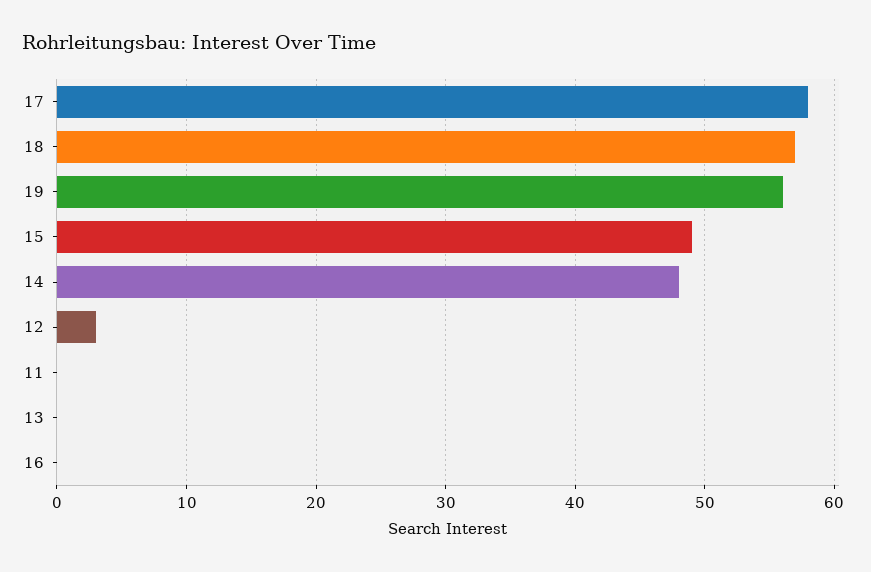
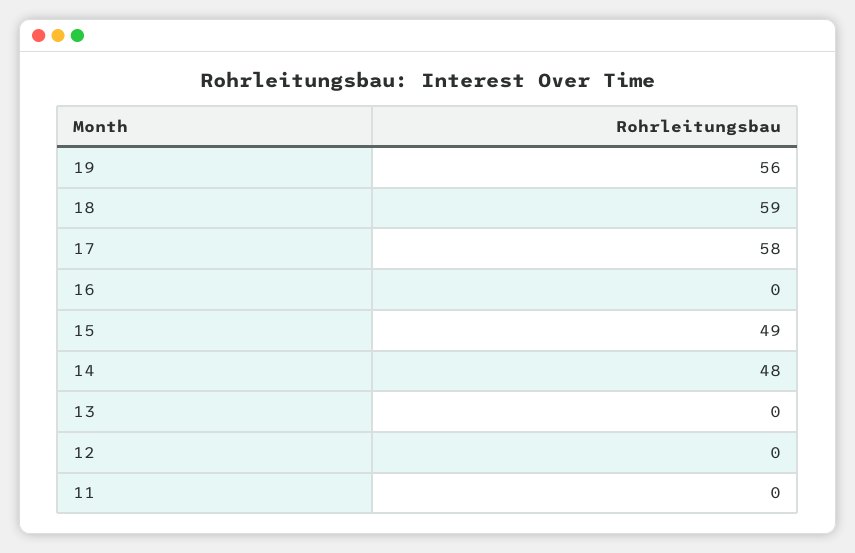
18: 57 -> 59
12: 3 -> 0

